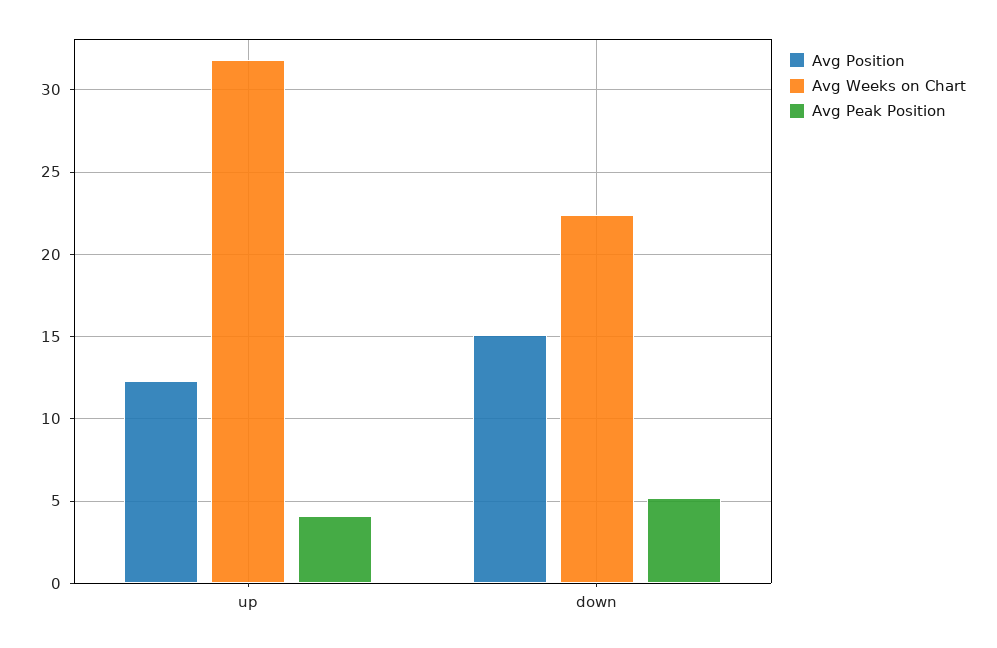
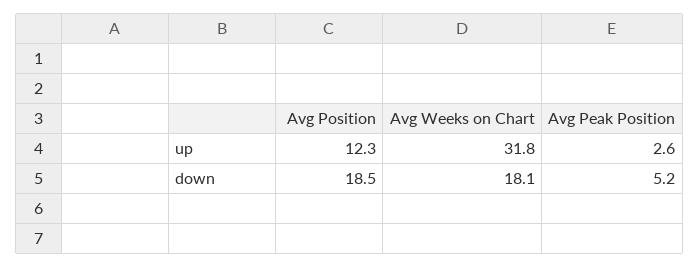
Avg Peak Position, up: 4 -> 2.6
Avg Position, down: 15 -> 18.5
Avg Weeks on Chart, down: 22.5 -> 18.1

